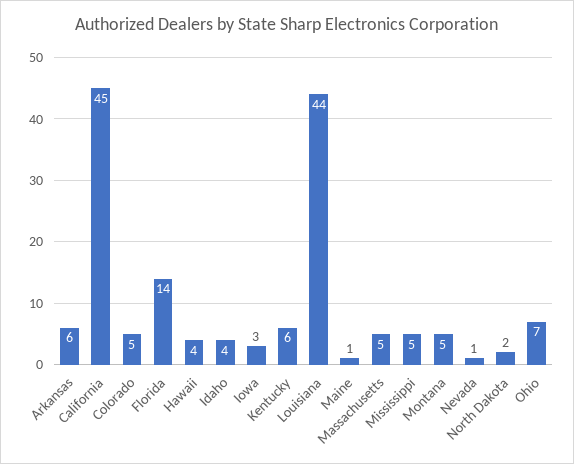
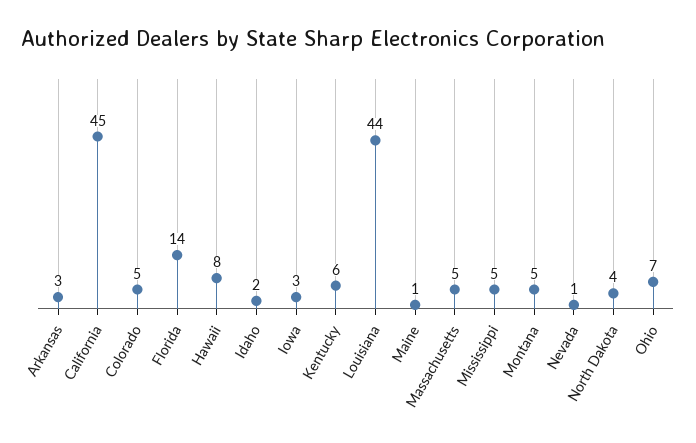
Arkansas: 6 -> 3
Hawaii: 4 -> 8
Idaho: 4 -> 2
North Dakota: 2 -> 4

